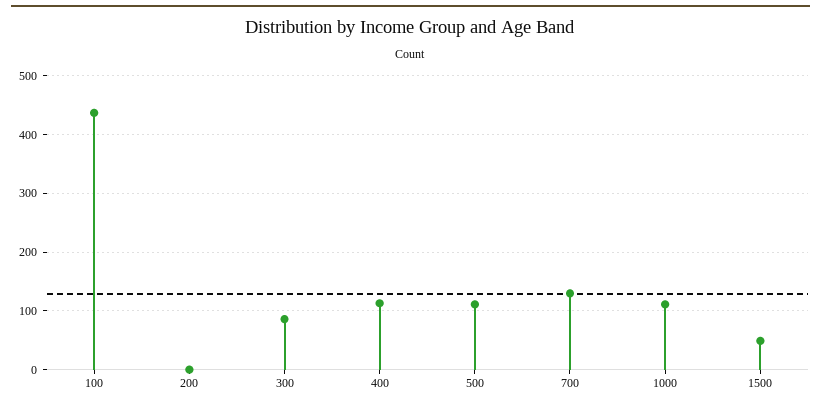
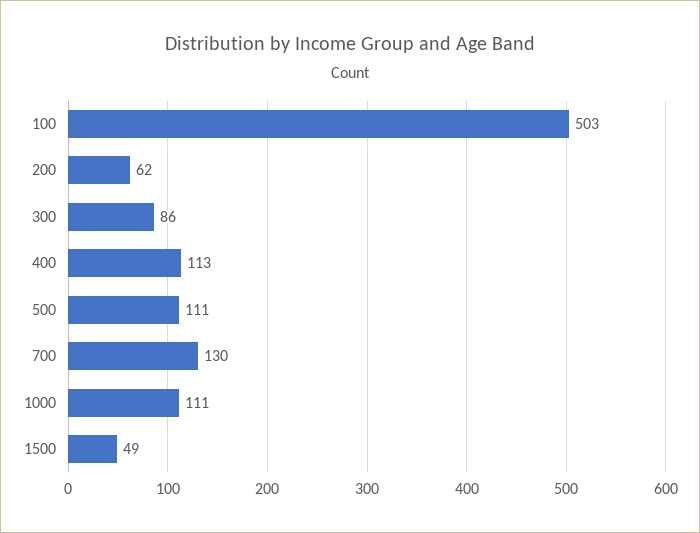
100: 440 -> 503
200: 0 -> 62

